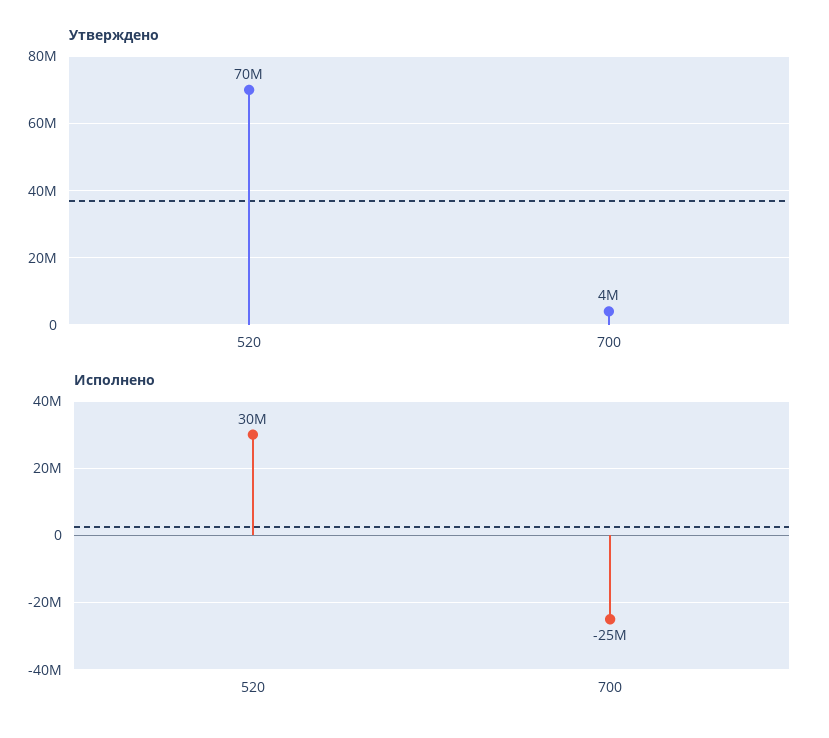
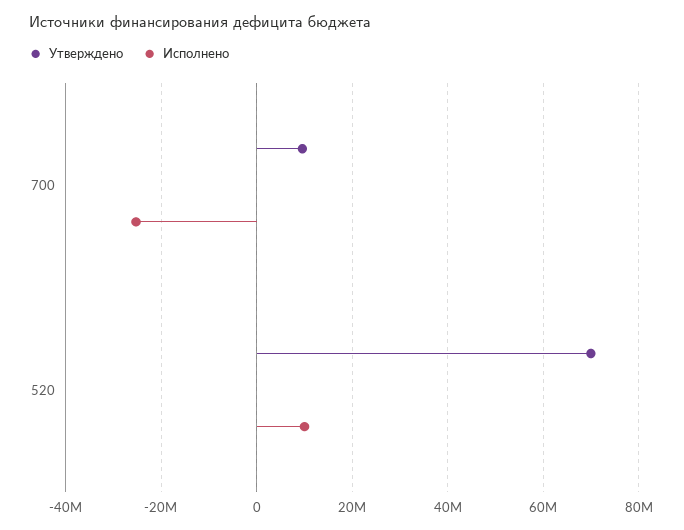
Утверждено, 700: 4000000 -> 10000000
Исполнено, 520: 30000000 -> 10000000

